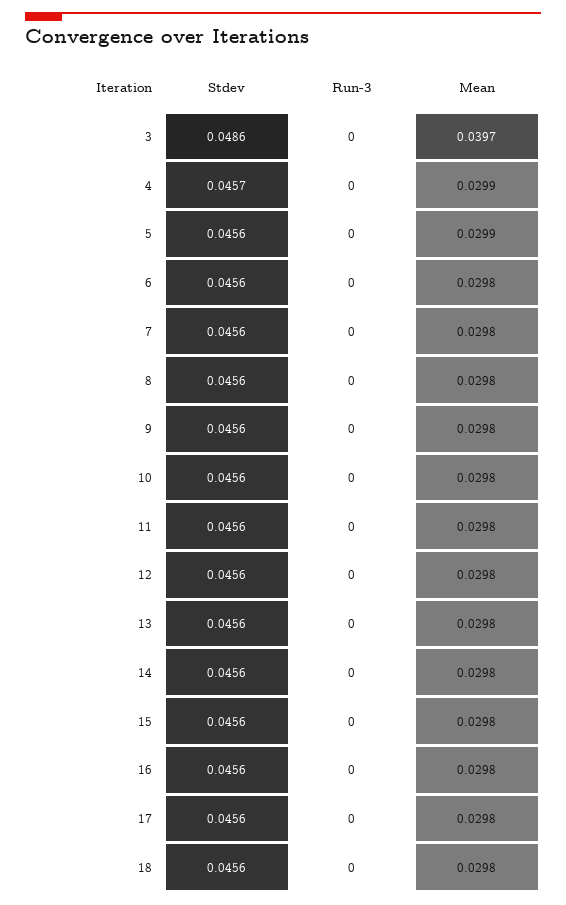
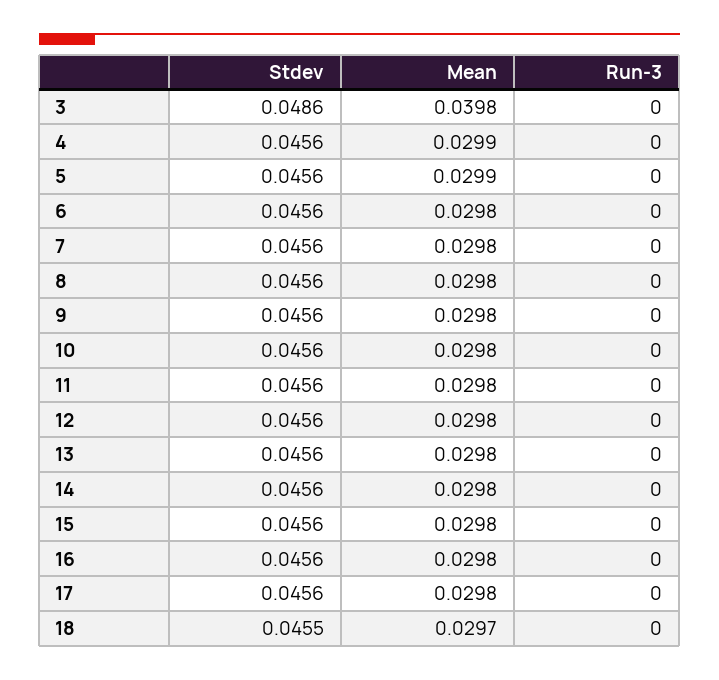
Mean, 3: 0.0397 -> 0.0398
Stdev, 4: 0.0457 -> 0.0456
Stdev, 18: 0.0456 -> 0.0455
Mean, 18: 0.0298 -> 0.0297

